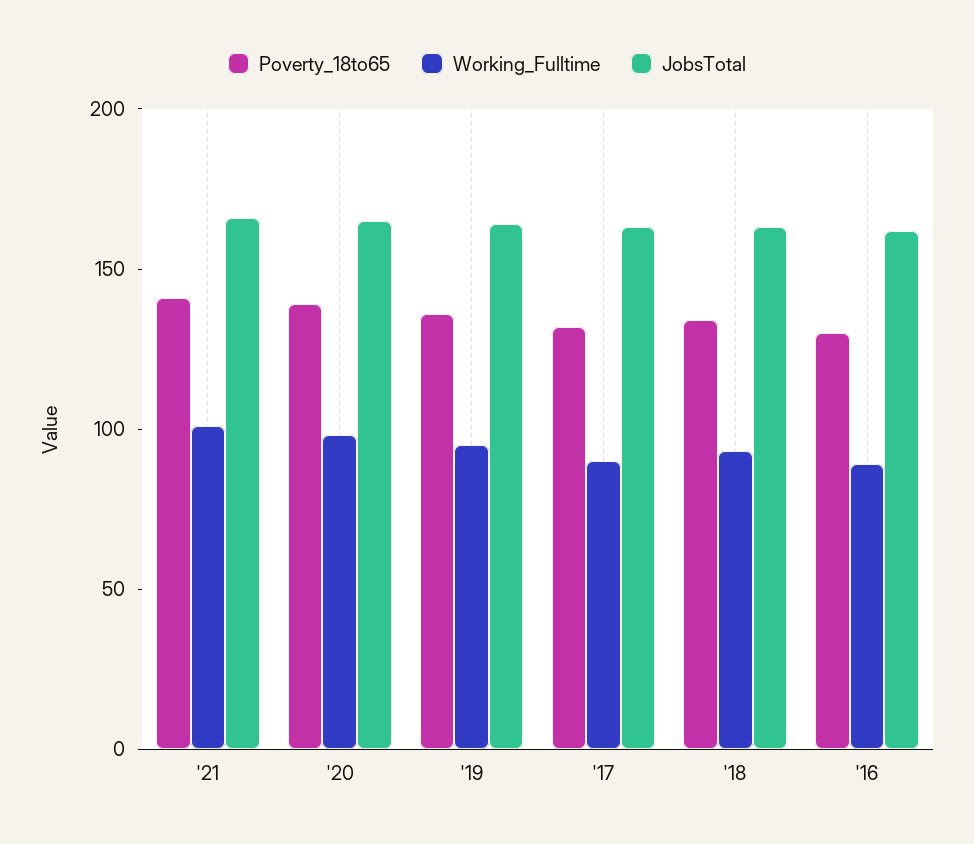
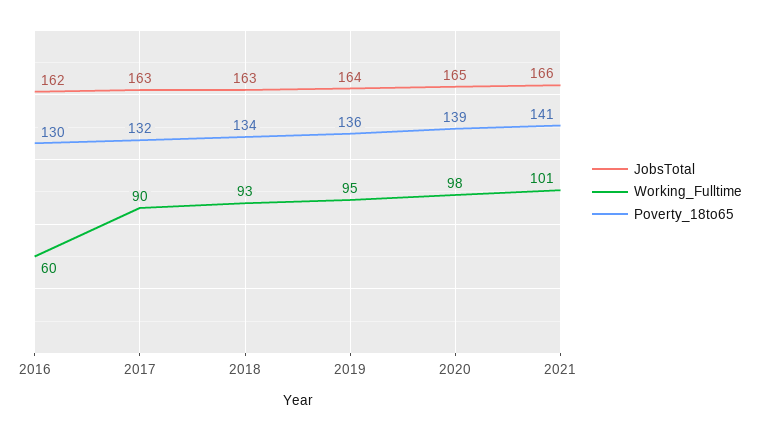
Working_Fulltime, '16: 90 -> 60

